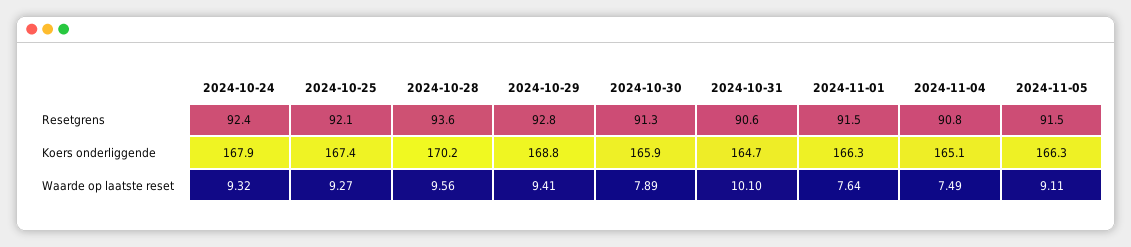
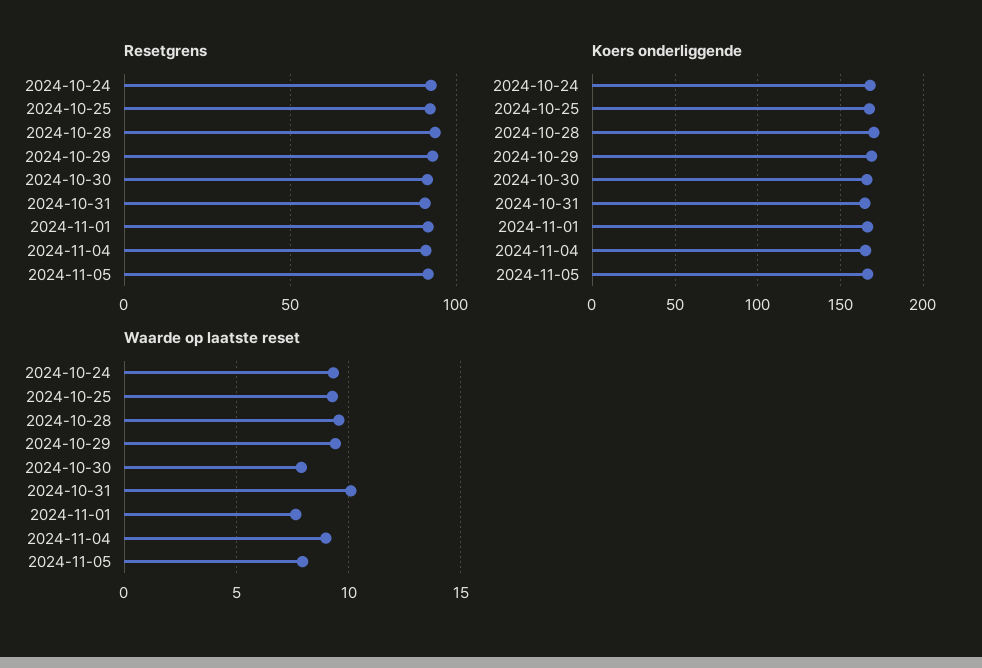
Waarde op laatste reset, 2024-11-04: 7.49 -> 9
Waarde op laatste reset, 2024-11-05: 9.11 -> 8

